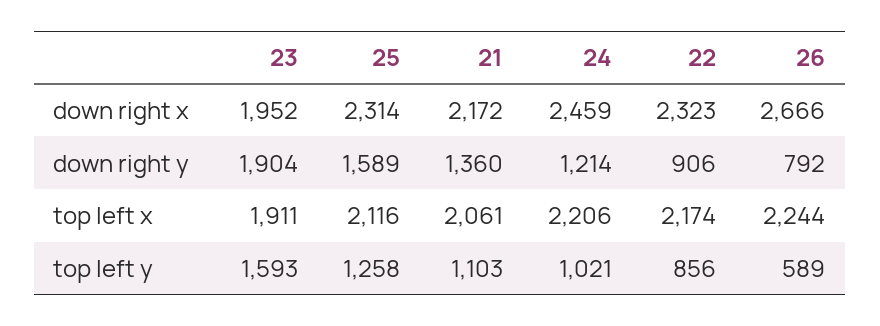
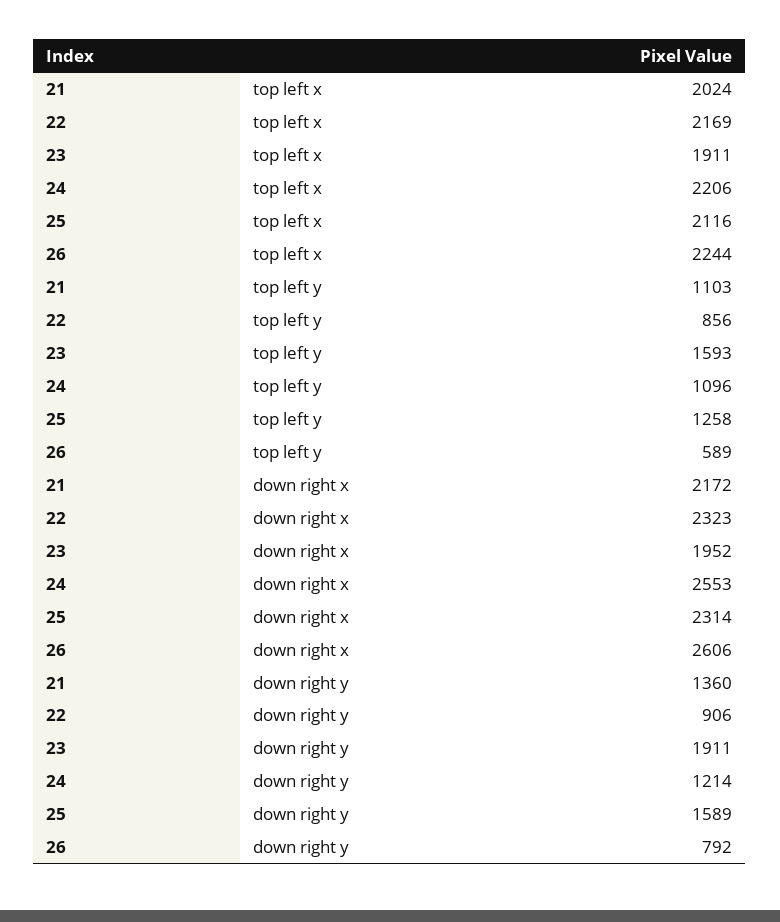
24, down right x: 2459 -> 2553
26, down right x: 2666 -> 2606
23, down right y: 1904 -> 1911
21, top left x: 2061 -> 2024
22, top left x: 2174 -> 2169
24, top left y: 1021 -> 1096

